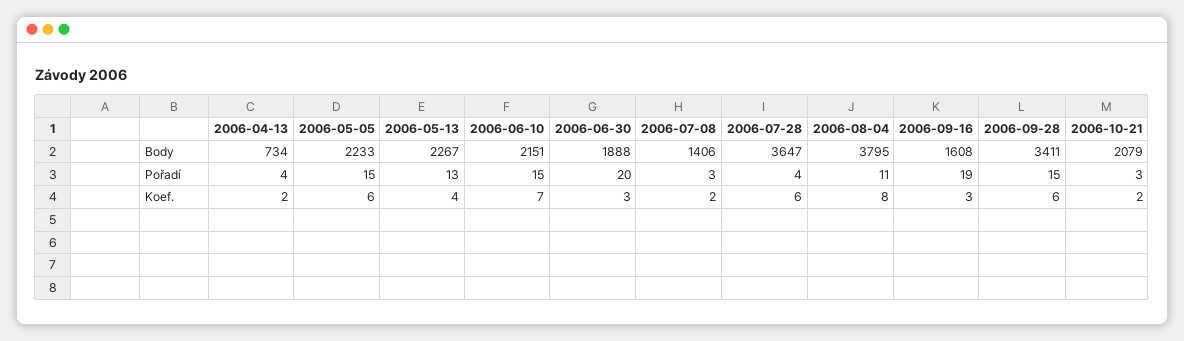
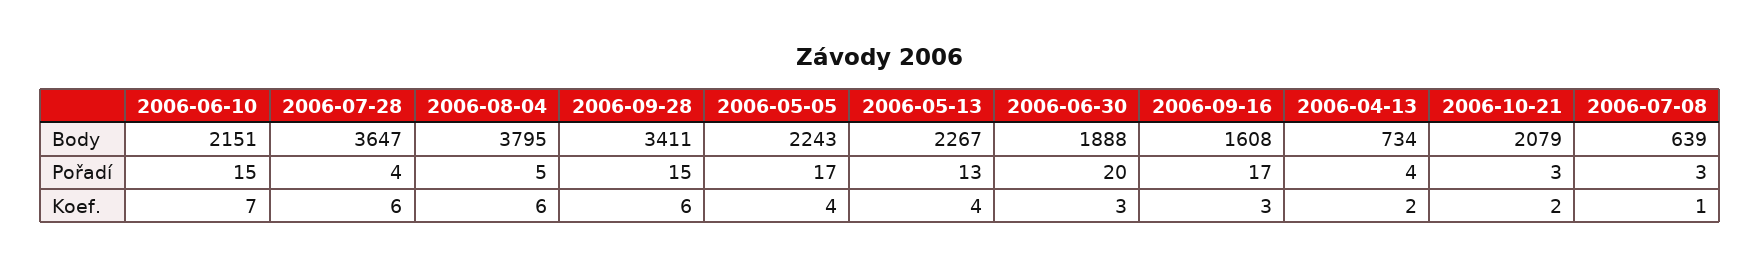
2006-05-05, Body: 2233 -> 2243
2006-07-08, Body: 1406 -> 639
2006-05-05, Pořadí: 15 -> 17
2006-08-04, Pořadí: 11 -> 5
2006-09-16, Pořadí: 19 -> 17
2006-05-05, Koef.: 6 -> 4
2006-07-08, Koef.: 2 -> 1
2006-08-04, Koef.: 8 -> 6

